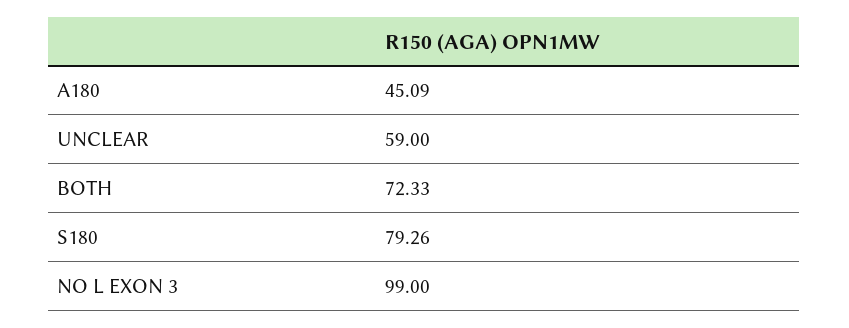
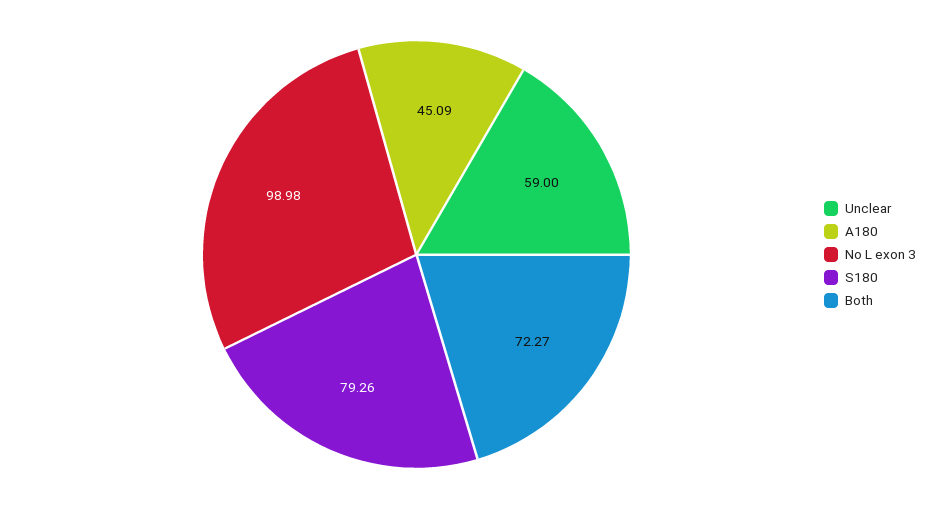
BOTH: 72.33 -> 72.27
NO L EXON 3: 99 -> 98.98

